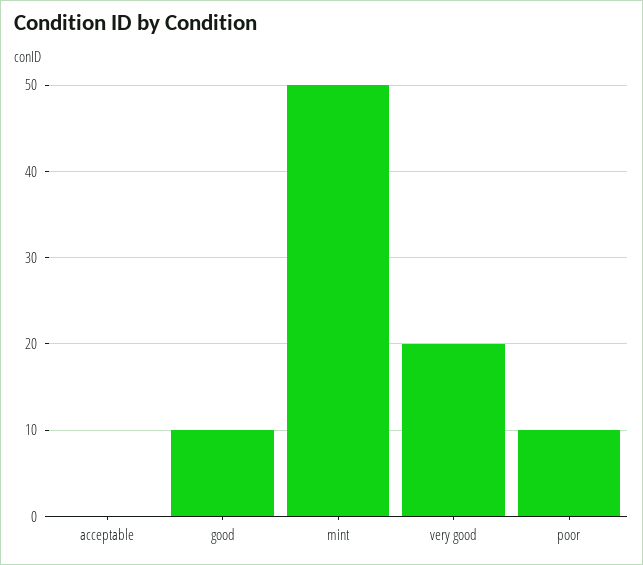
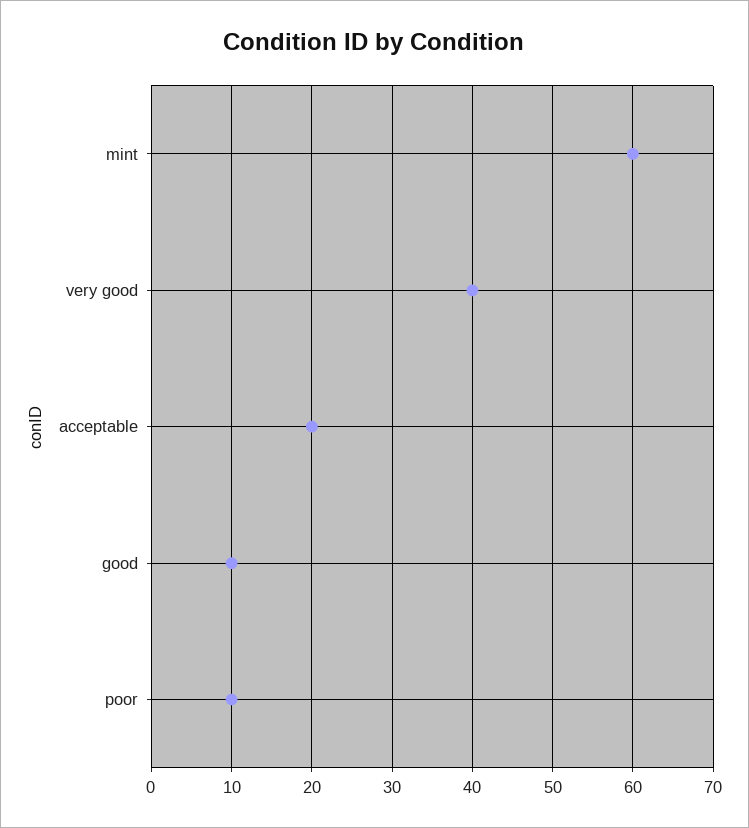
acceptable: 0 -> 20
mint: 50 -> 60
very good: 20 -> 40

